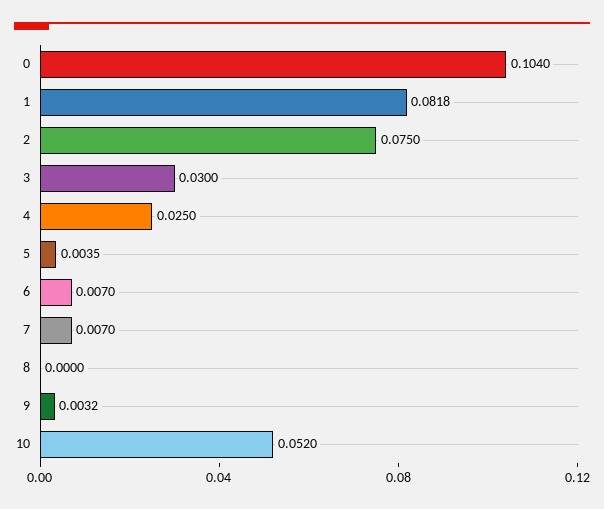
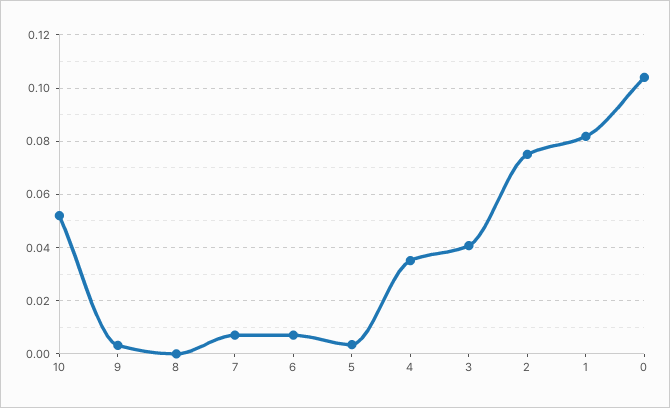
3: 0.03 -> 0.04
4: 0.025 -> 0.035

